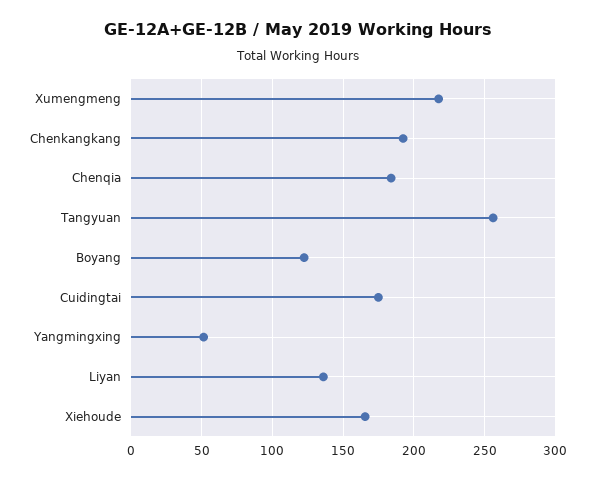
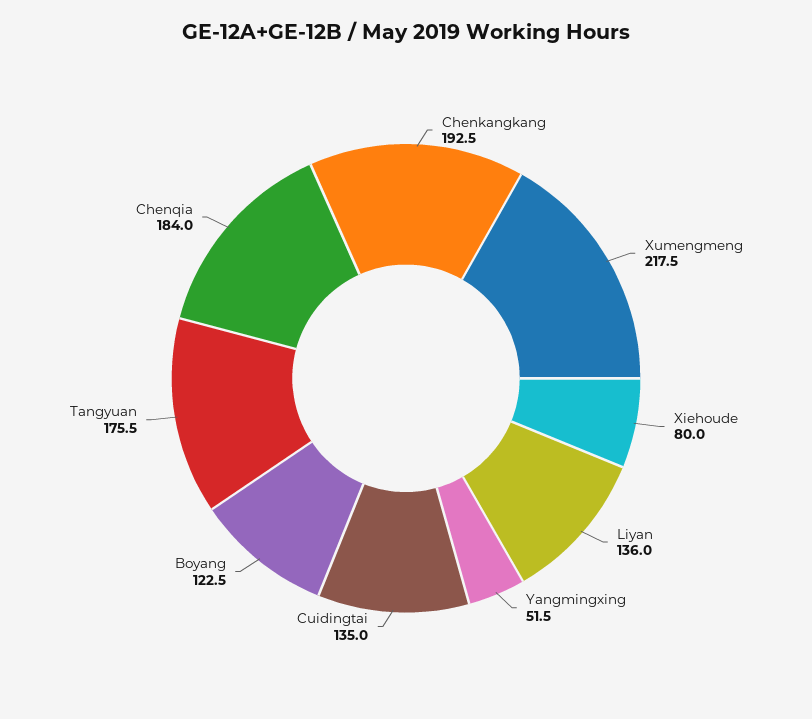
Tangyuan: 255 -> 175.5
Cuidingtai: 175 -> 135
Xiehoude: 165 -> 80

